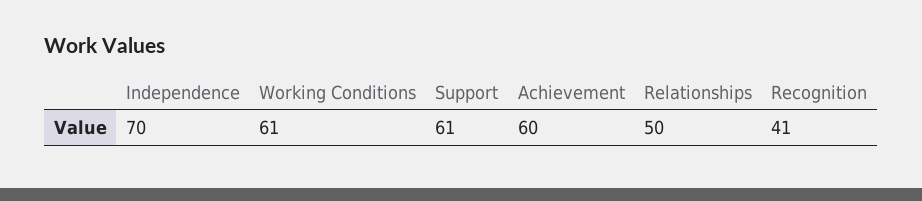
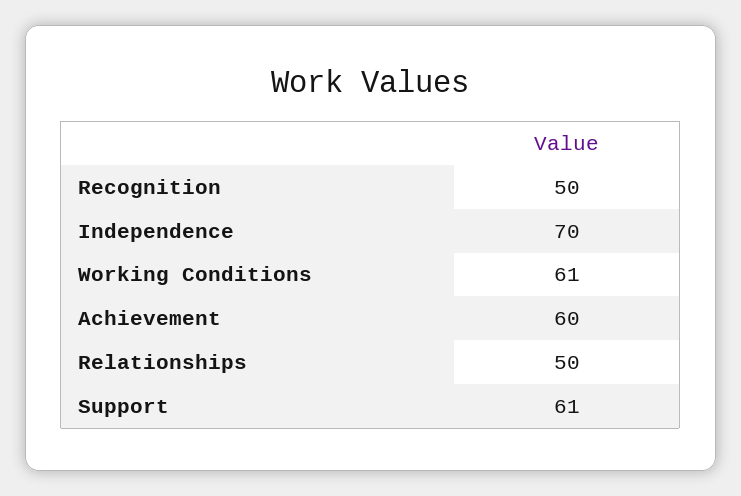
Recognition: 41 -> 50

